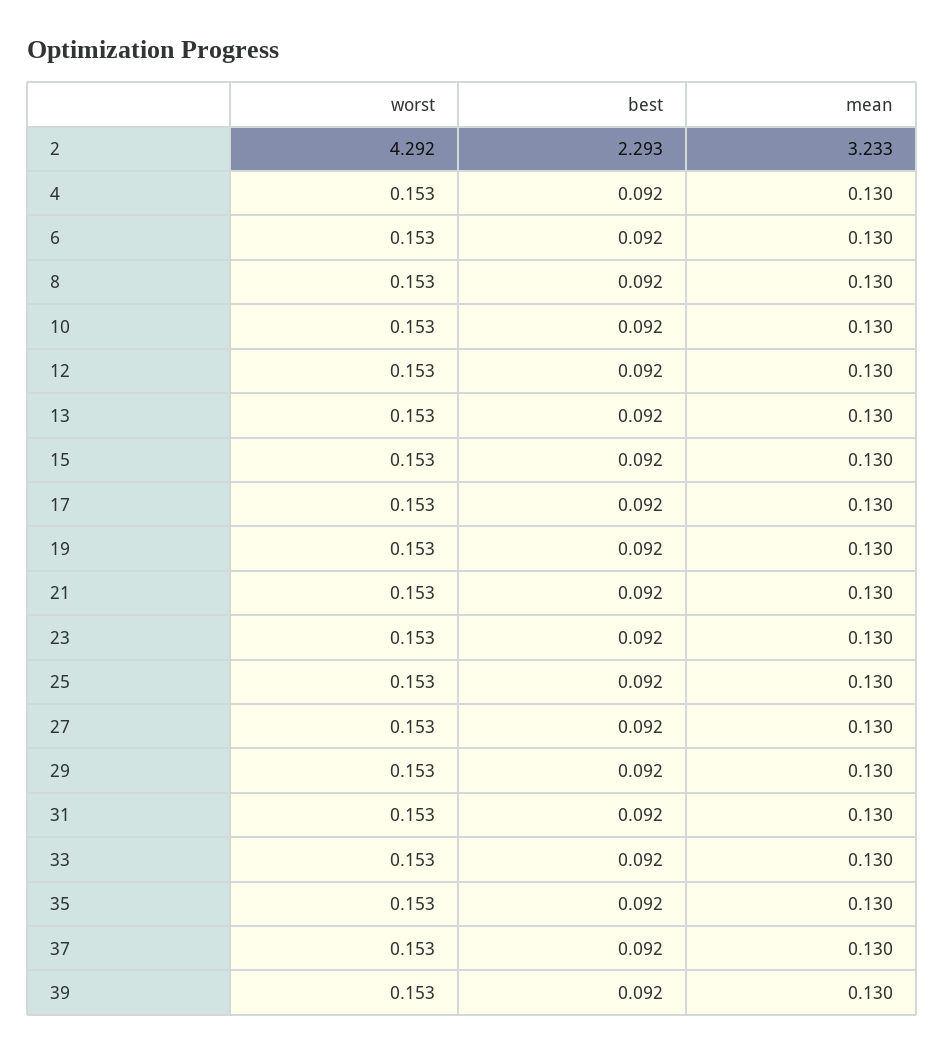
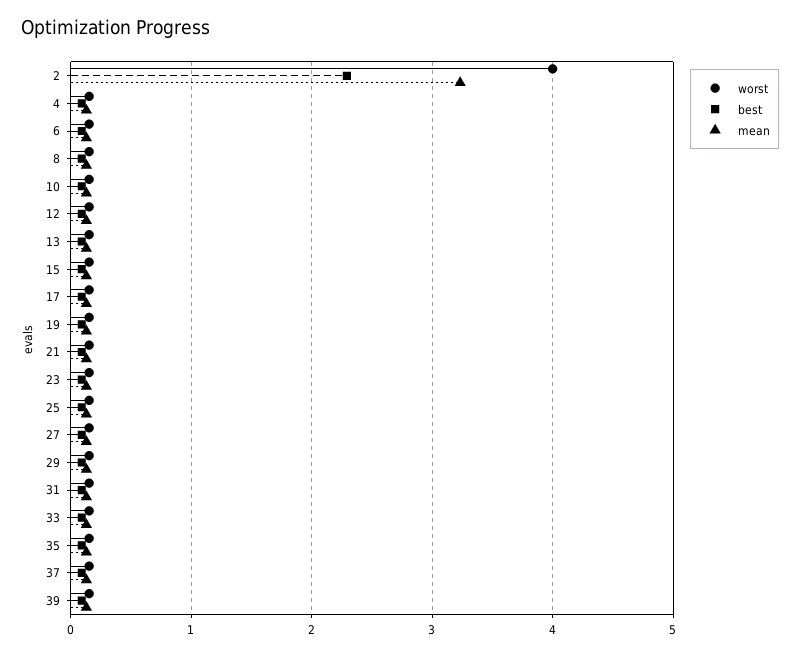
worst, 2: 4.292 -> 4

